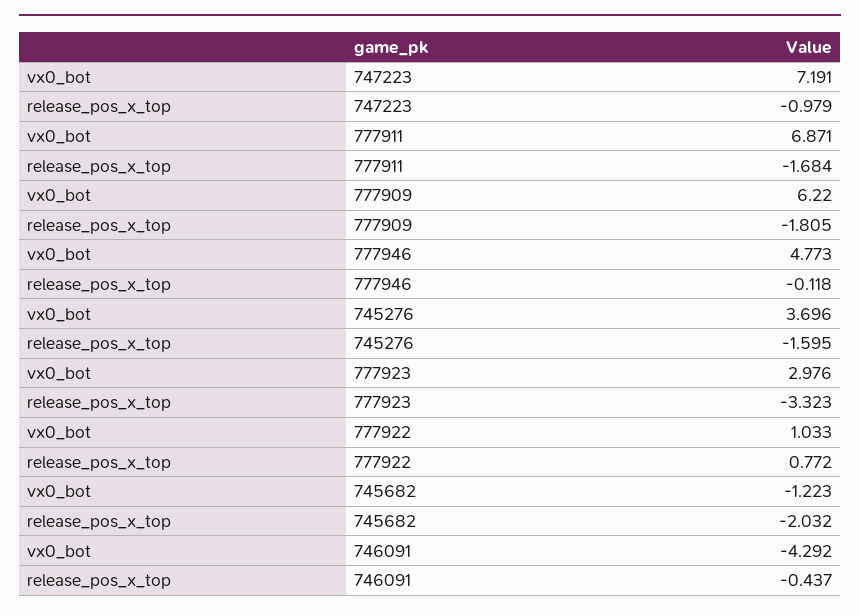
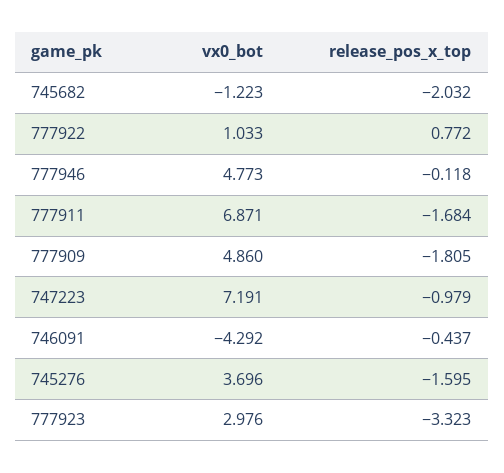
vx0_bot, 777909: 6.22 -> 4.86

